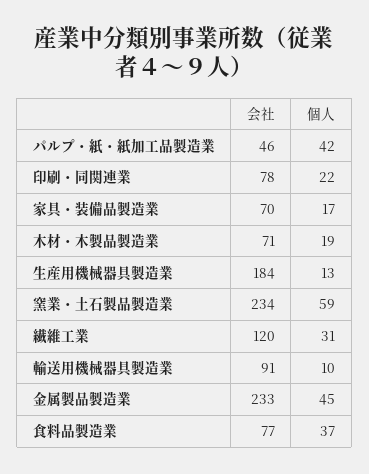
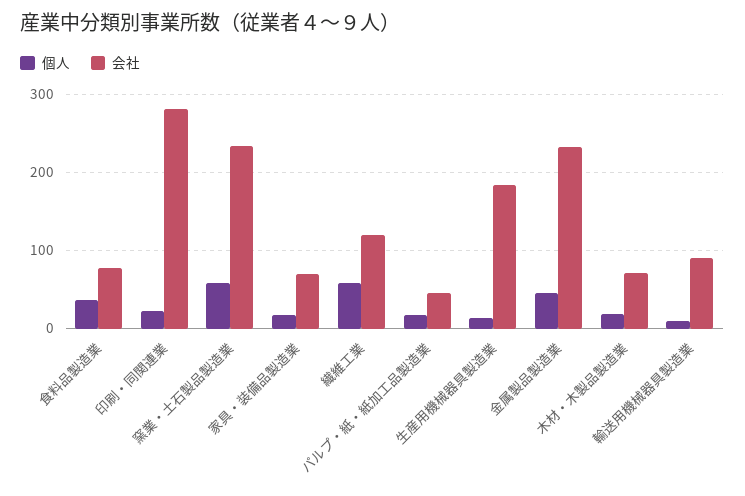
個人, パルプ・紙・紙加工品製造業: 42 -> 20
会社, 印刷・同関連業: 78 -> 280
個人, 繊維工業: 31 -> 60

